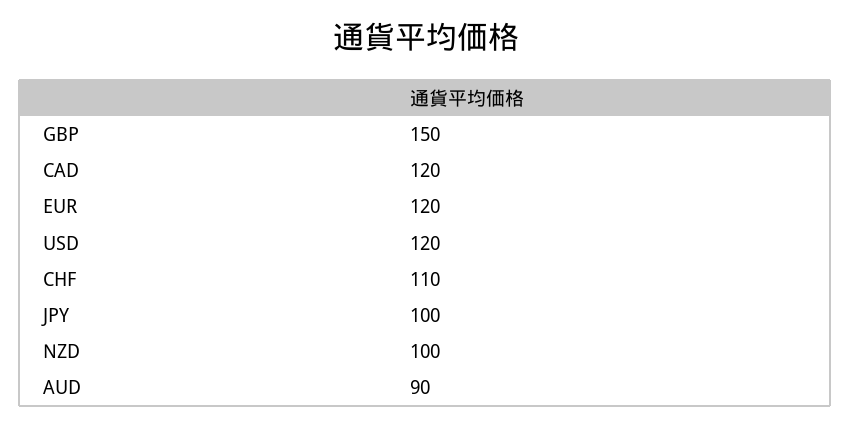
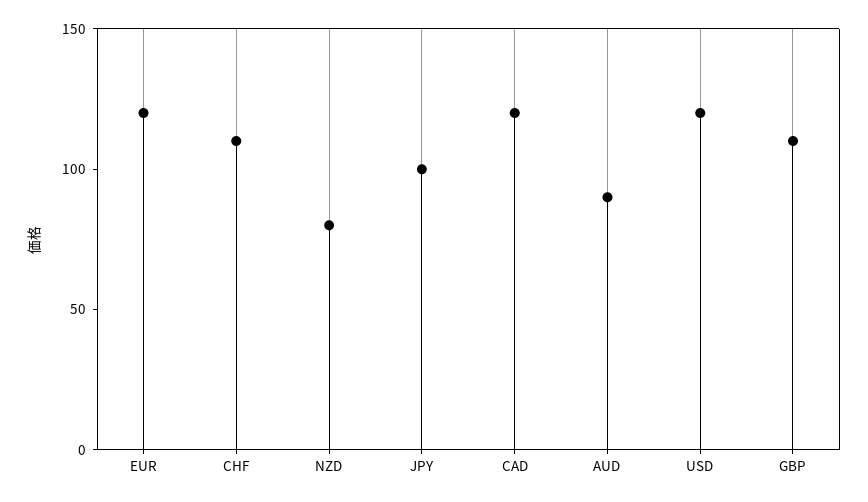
GBP: 150 -> 110
NZD: 100 -> 80

